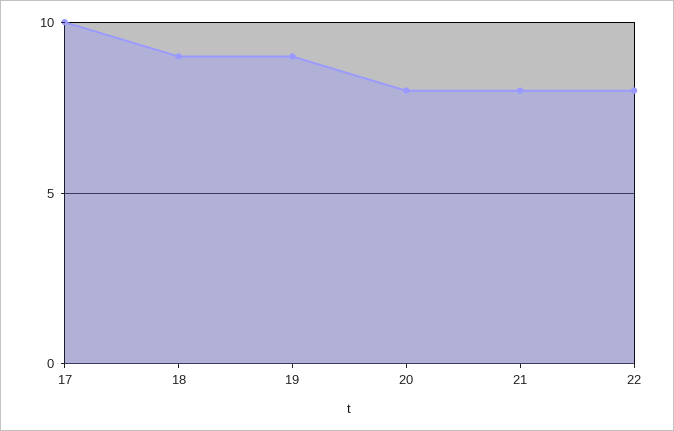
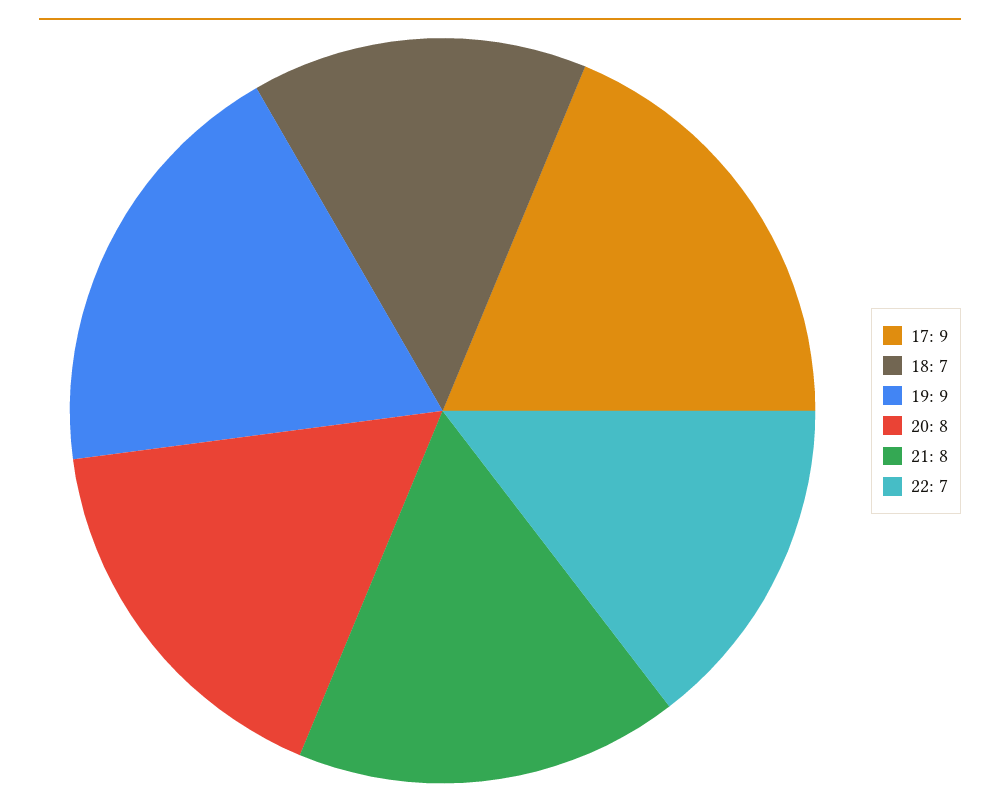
17: 10 -> 9
18: 9 -> 7
22: 8 -> 7

